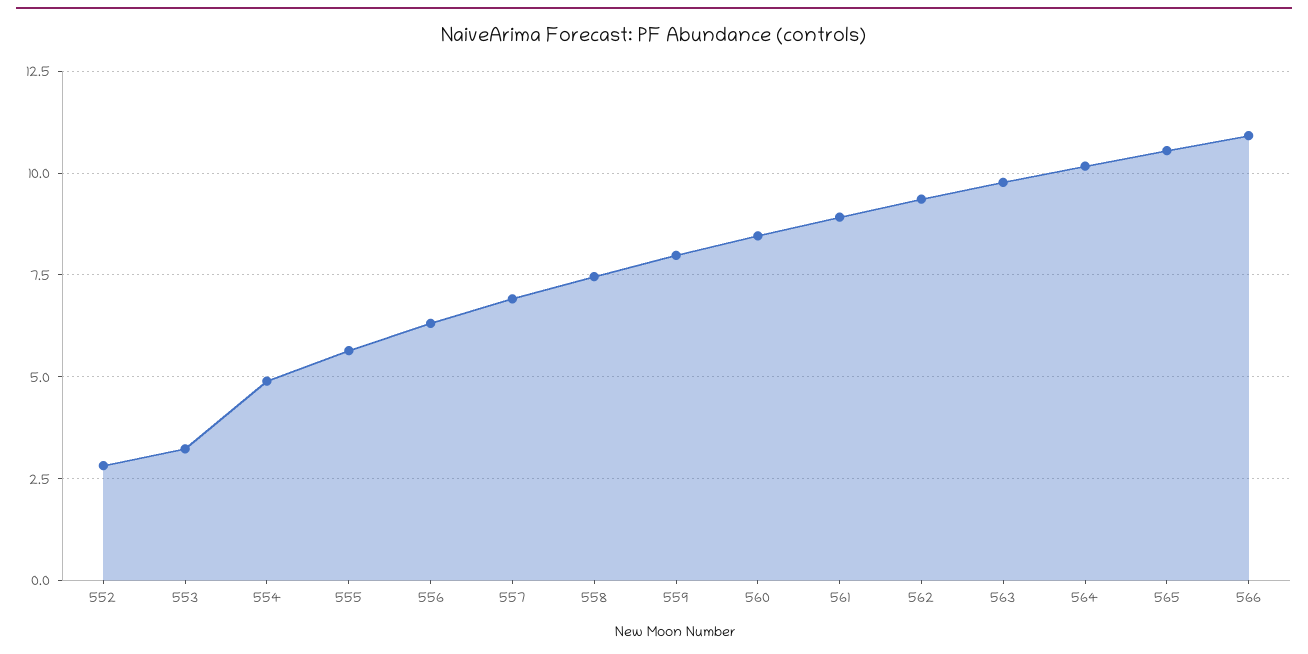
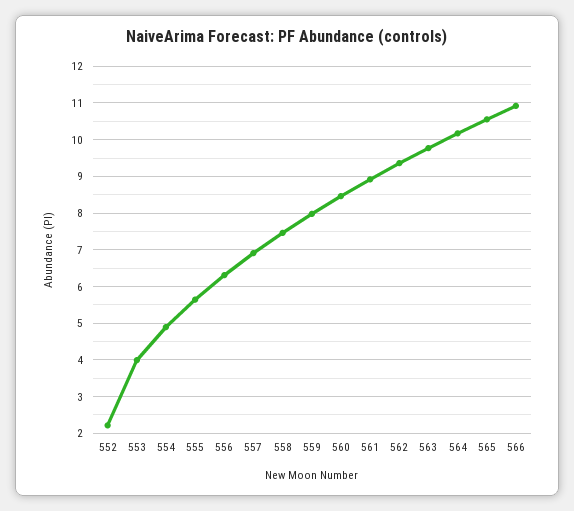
552: 2.75 -> 2.2
553: 3.25 -> 4

